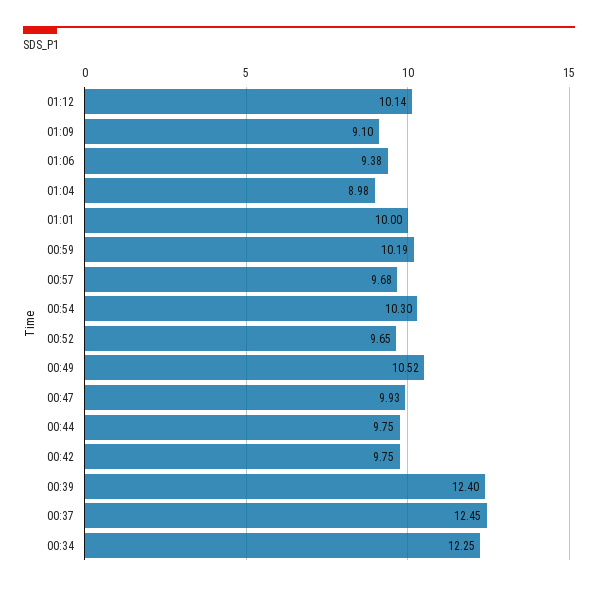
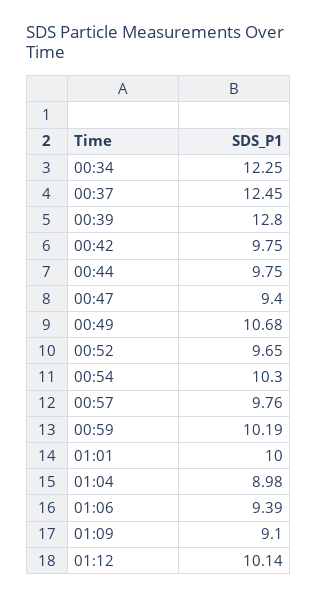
01:06: 9.38 -> 9.39
00:57: 9.68 -> 9.76
00:49: 10.52 -> 10.68
00:47: 9.93 -> 9.4
00:39: 12.4 -> 12.8

